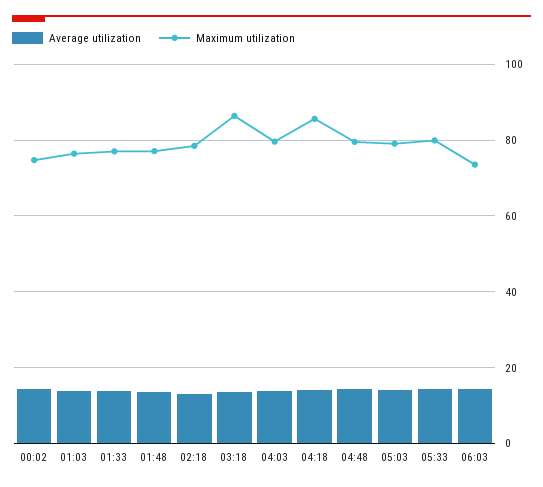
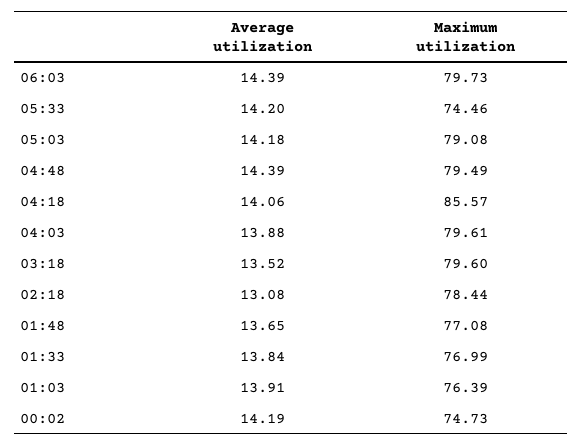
Maximum utilization, 03:18: 86 -> 79.6
Maximum utilization, 05:33: 80 -> 74.46
Maximum utilization, 06:03: 74 -> 79.73

